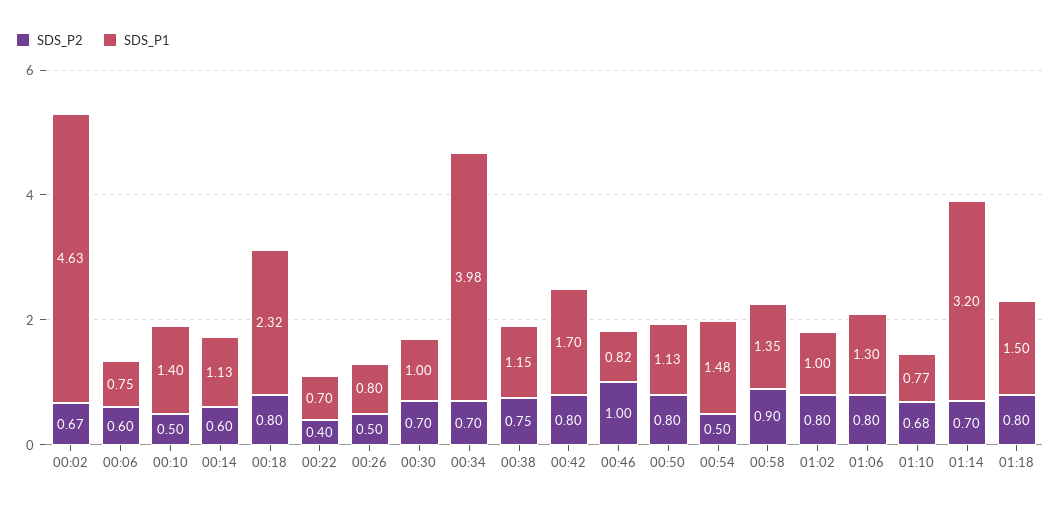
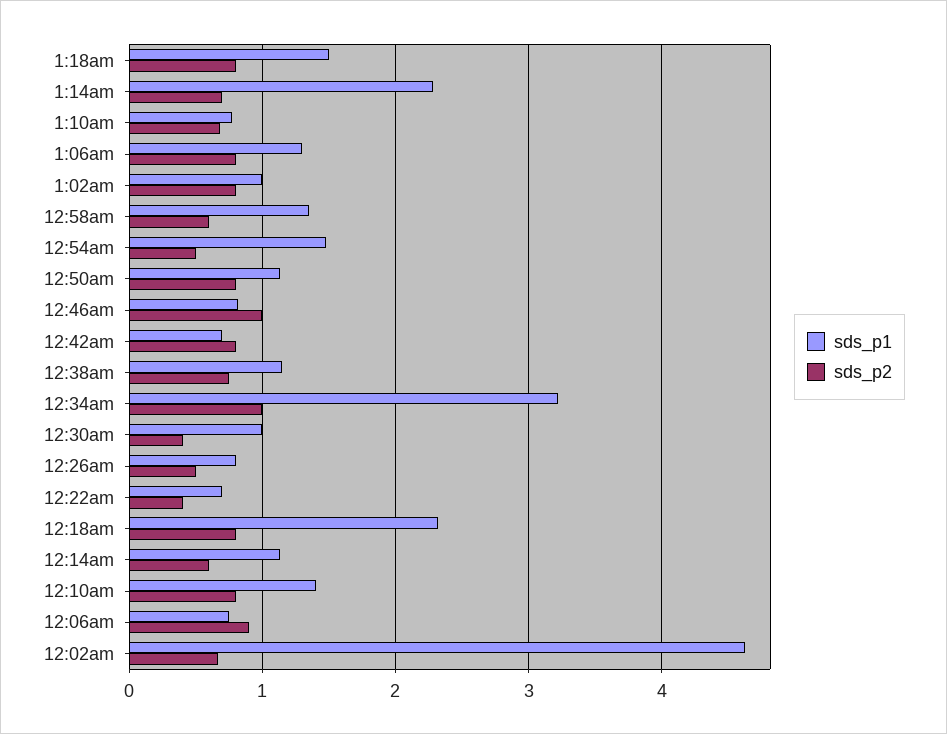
SDS_P2, 00:06: 0.6 -> 0.9
SDS_P2, 00:10: 0.5 -> 0.8
SDS_P2, 00:30: 0.7 -> 0.4
SDS_P2, 00:34: 0.7 -> 1
SDS_P1, 00:34: 3.98 -> 3.2
SDS_P1, 00:42: 1.7 -> 0.7
SDS_P2, 00:58: 0.9 -> 0.6
SDS_P1, 01:14: 3.2 -> 2.3

